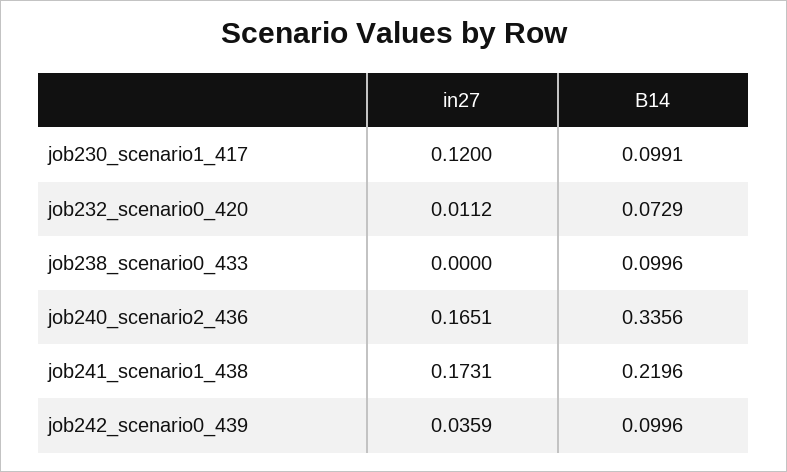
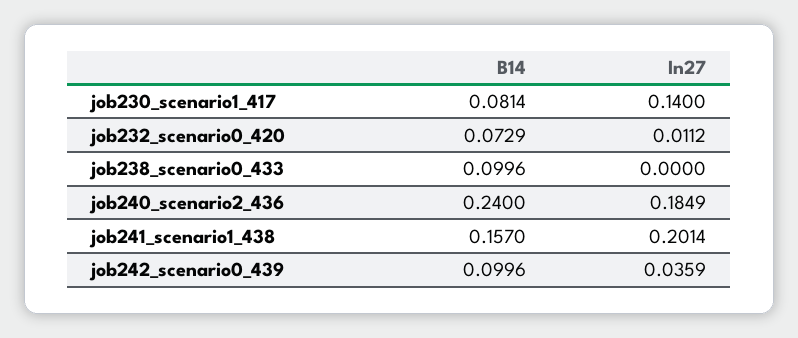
in27, job230_scenario1_417: 0.12 -> 0.14
B14, job230_scenario1_417: 0.0991 -> 0.0814
in27, job240_scenario2_436: 0.1651 -> 0.1849
B14, job240_scenario2_436: 0.3356 -> 0.24
in27, job241_scenario1_438: 0.1731 -> 0.2014
B14, job241_scenario1_438: 0.2196 -> 0.157

